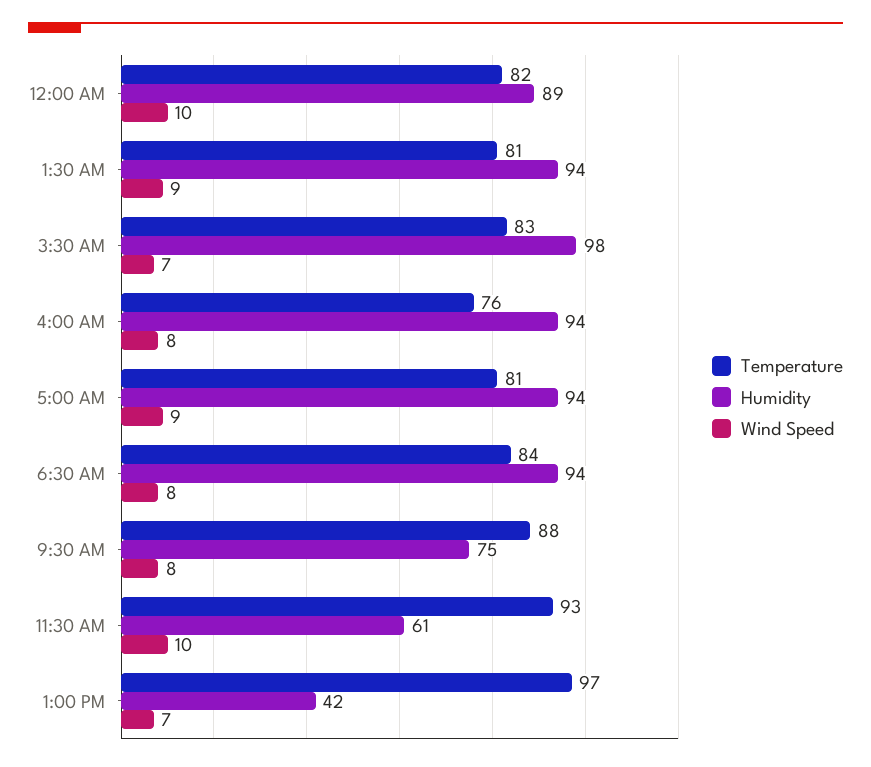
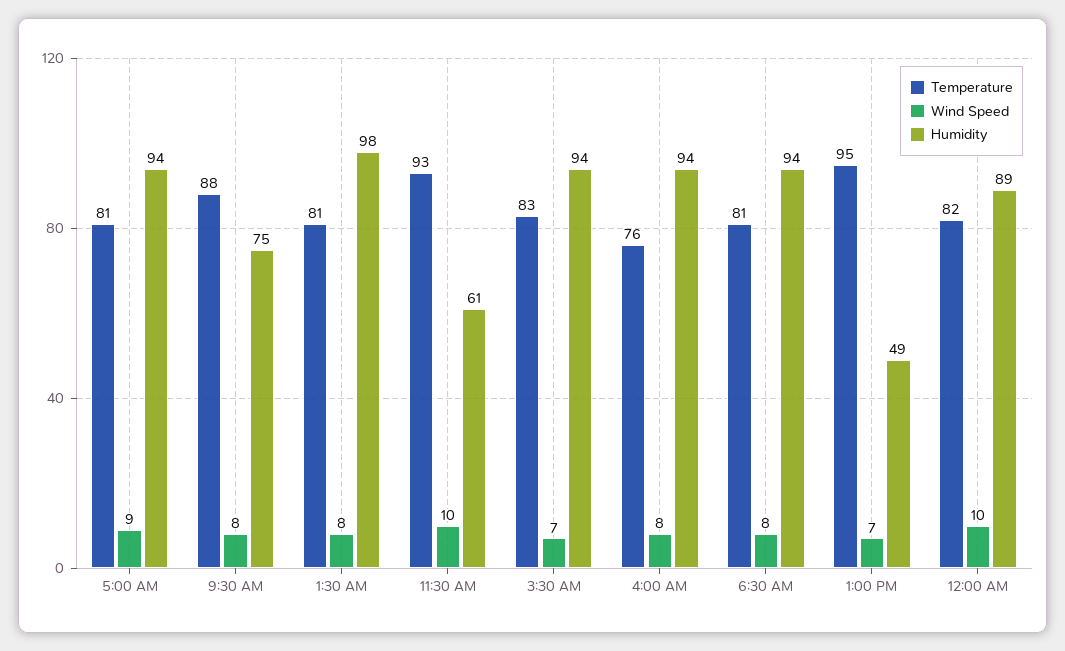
Humidity, 1:30 AM: 94 -> 98
Wind Speed, 1:30 AM: 9 -> 8
Humidity, 3:30 AM: 98 -> 94
Temperature, 6:30 AM: 84 -> 81
Temperature, 1:00 PM: 97 -> 95
Humidity, 1:00 PM: 42 -> 49

